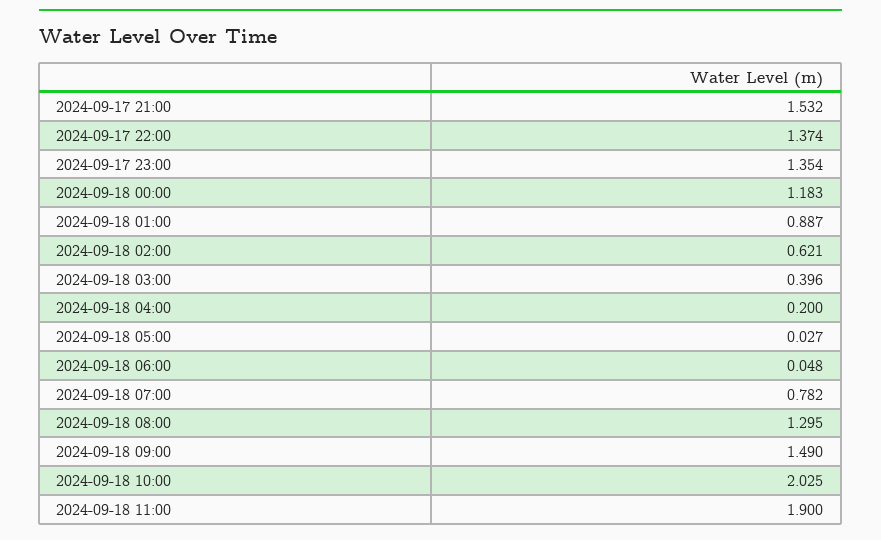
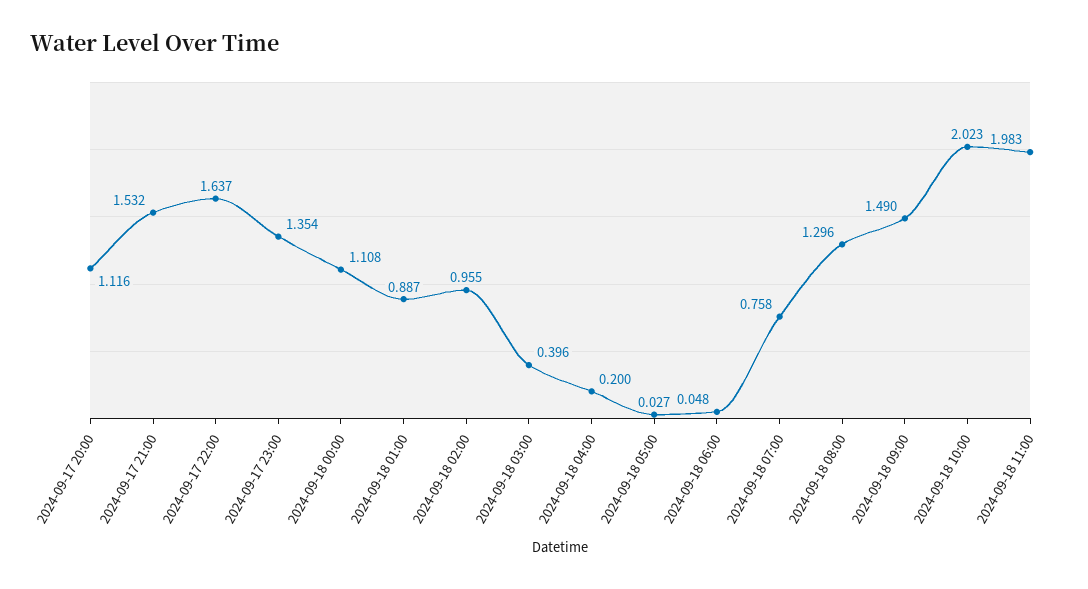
2024-09-17 22:00: 1.374 -> 1.637
2024-09-18 00:00: 1.183 -> 1.108
2024-09-18 02:00: 0.621 -> 0.955
2024-09-18 07:00: 0.782 -> 0.758
2024-09-18 08:00: 1.295 -> 1.296
2024-09-18 10:00: 2.025 -> 2.023
2024-09-18 11:00: 1.9 -> 1.983
2024-09-17 20:00: none -> 1.116

